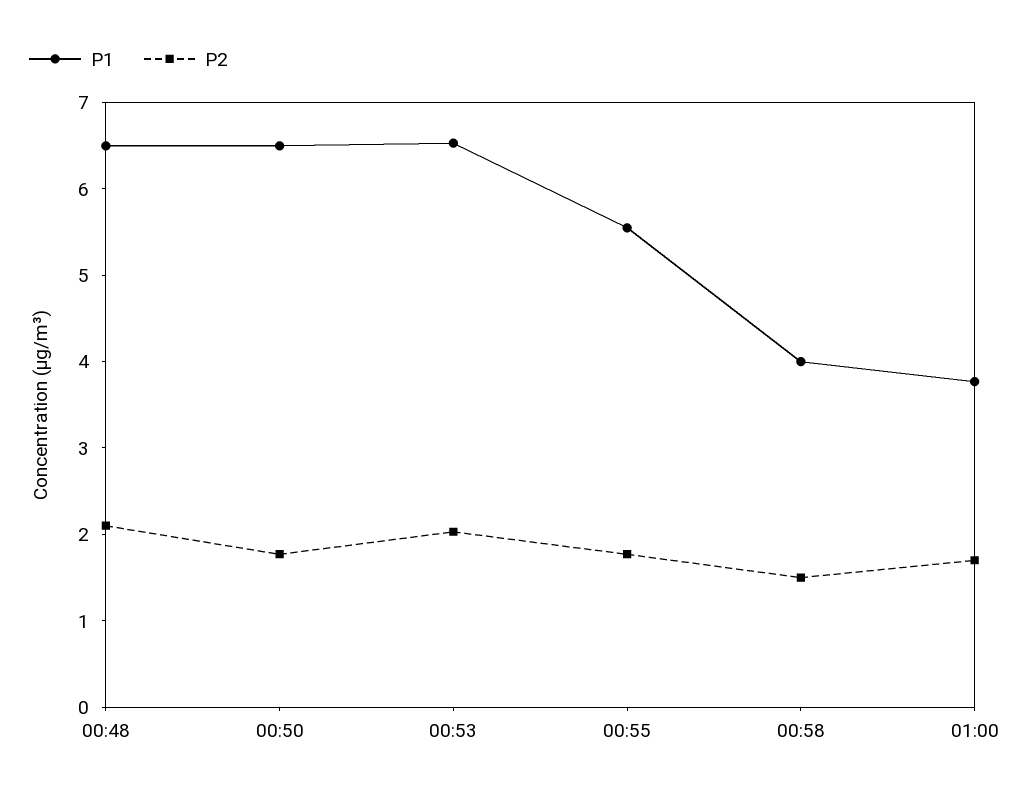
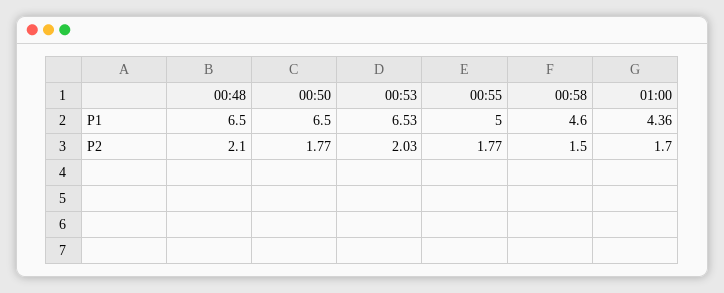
P1, 00:55: 5.6 -> 5
P1, 00:58: 4 -> 4.6
P1, 01:00: 3.8 -> 4.36

